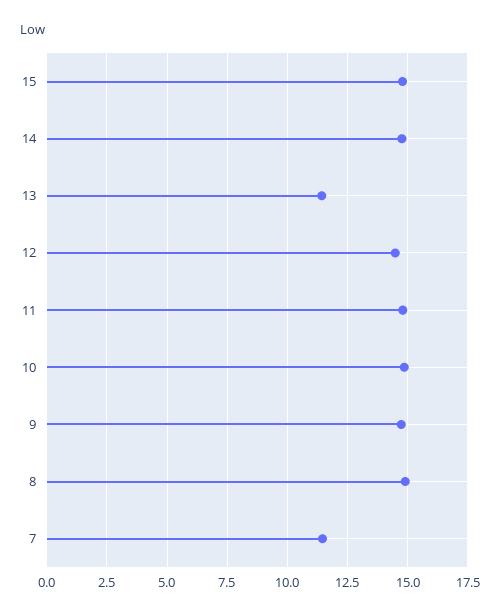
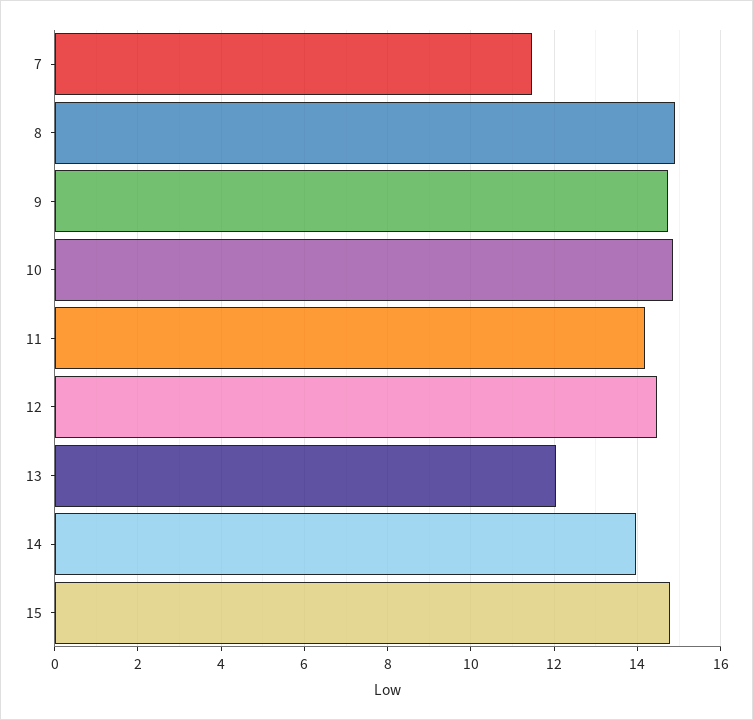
14: 14.75 -> 14
13: 11.5 -> 12
11: 14.75 -> 14.2

